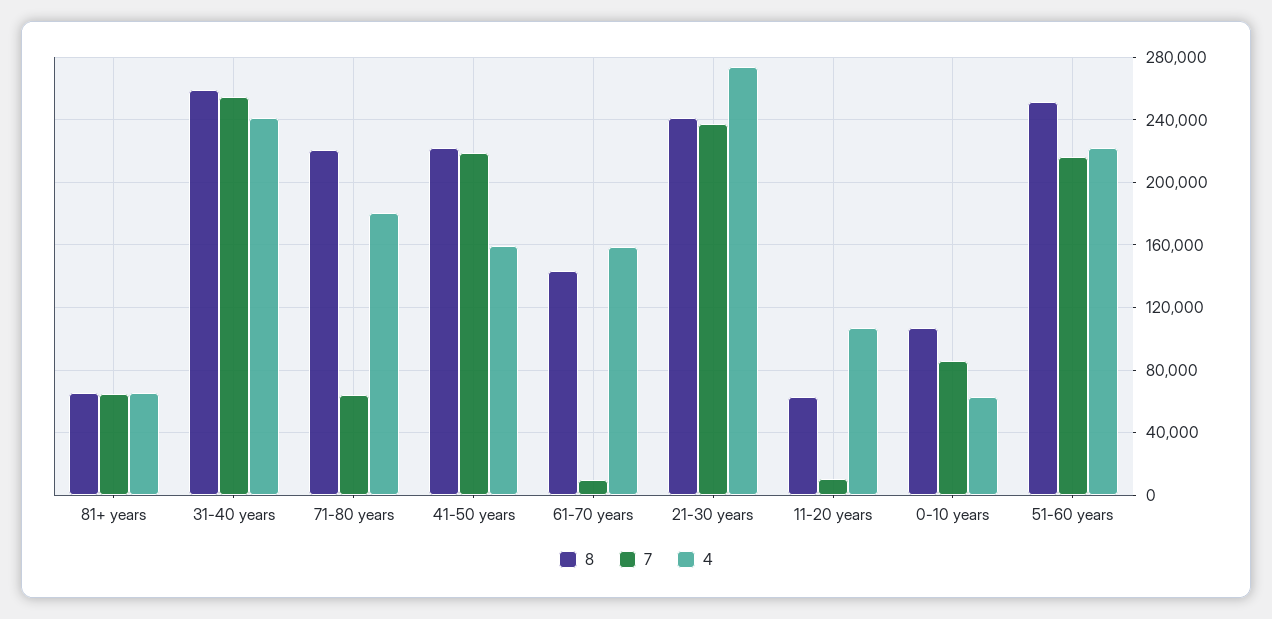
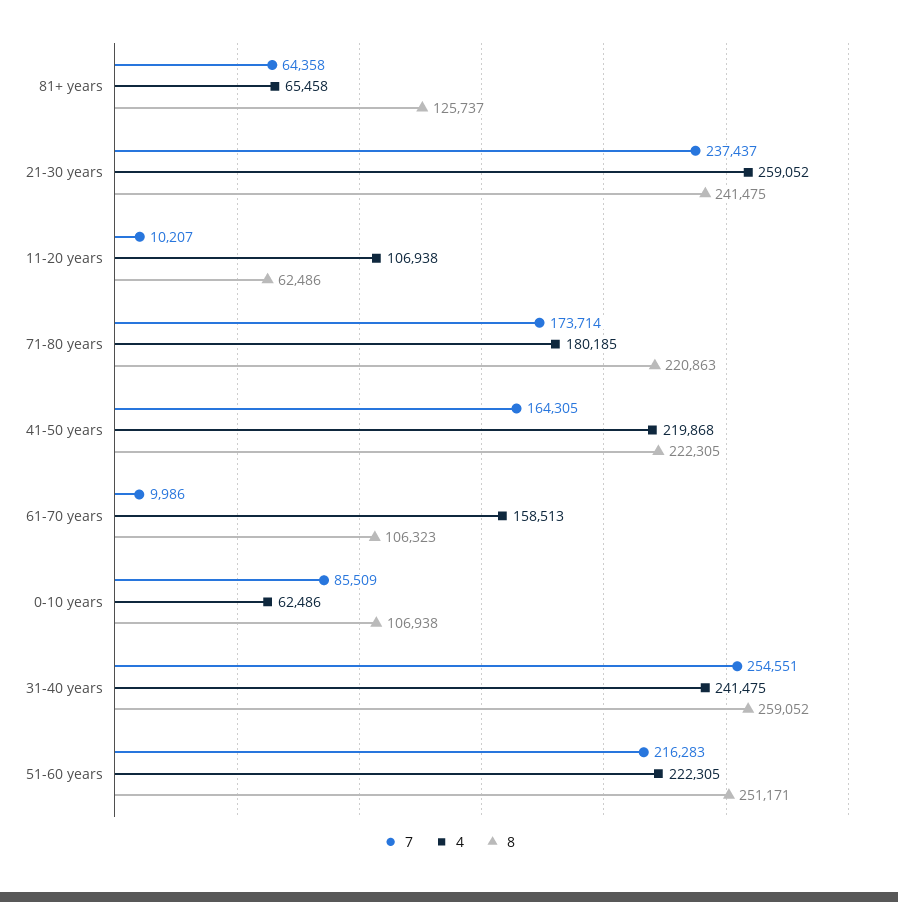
8, 81+ years: 65000 -> 125737
7, 71-80 years: 65000 -> 173714
7, 41-50 years: 220000 -> 164305
4, 41-50 years: 160000 -> 219868
8, 61-70 years: 145000 -> 106323
4, 21-30 years: 275000 -> 259052

